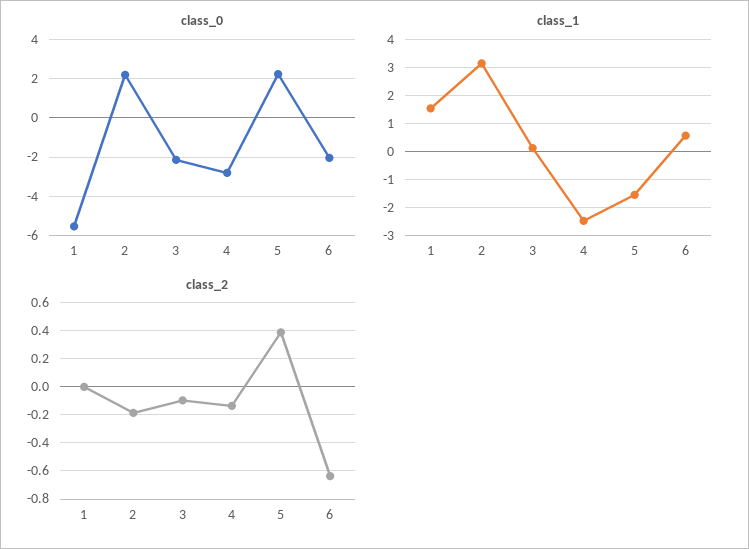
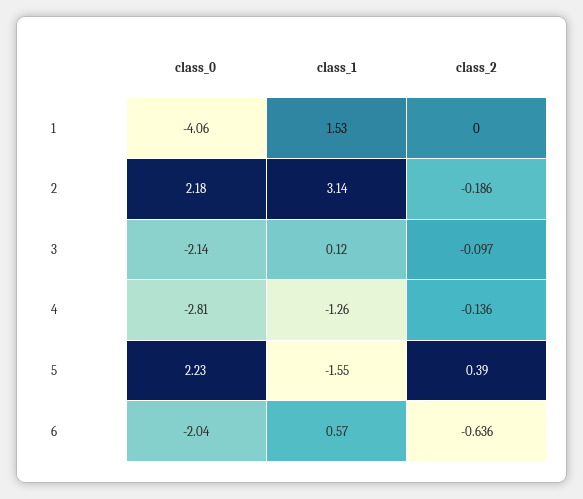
class_0, 1: -5.5 -> -4.06
class_1, 4: -2.5 -> -1.26

